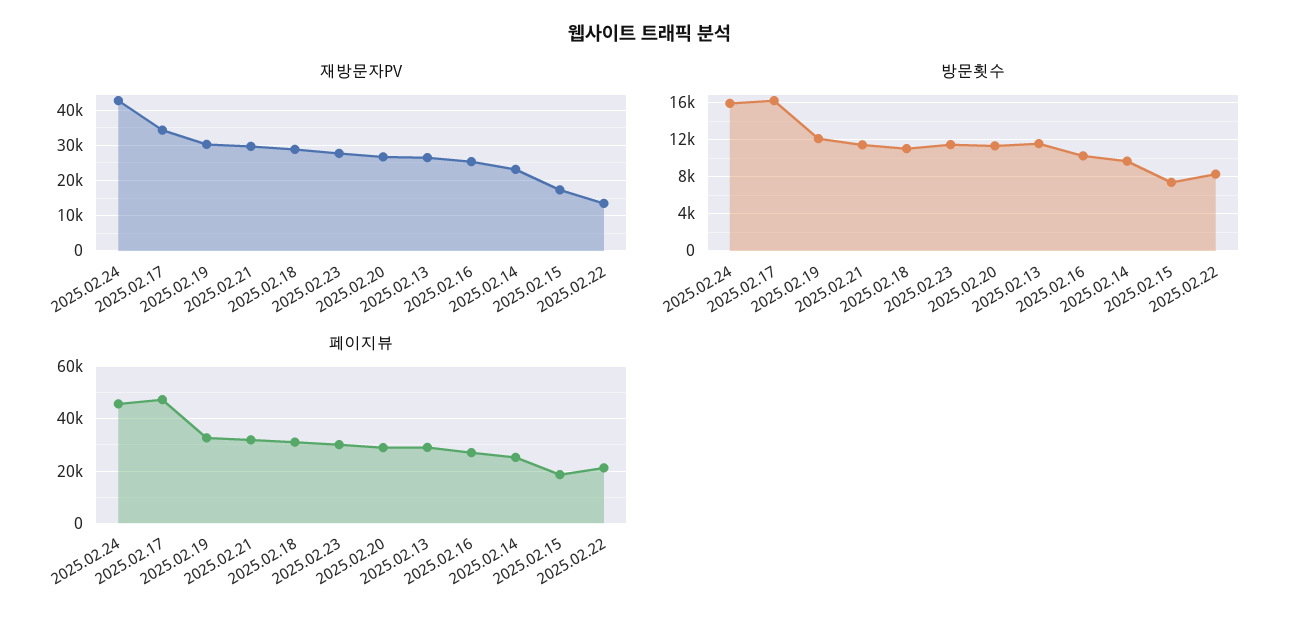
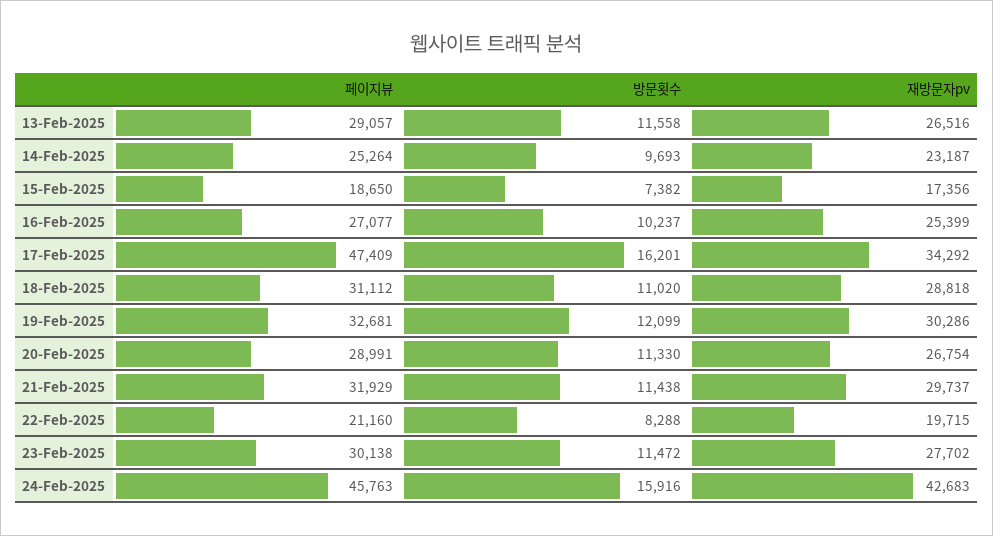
재방문자PV, 2025.02.22: 14000 -> 19715

